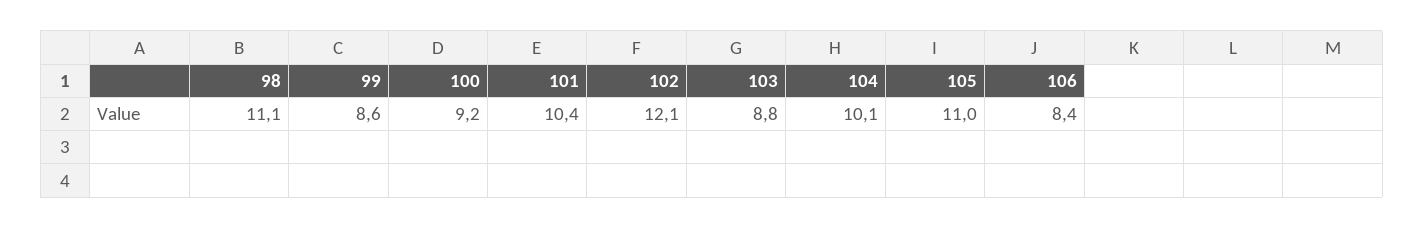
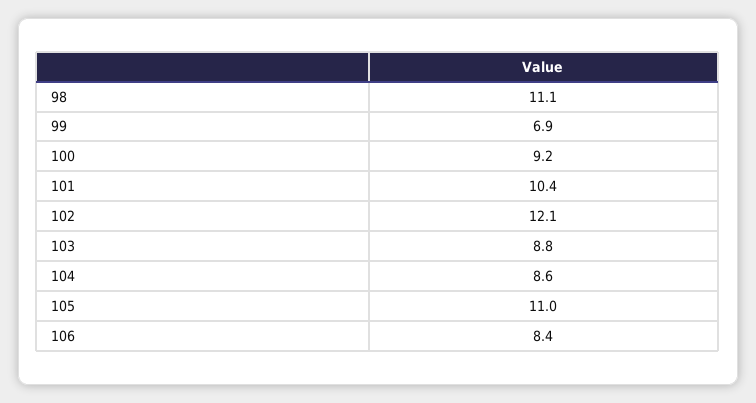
99: 8.6 -> 6.9
104: 10.1 -> 8.6

